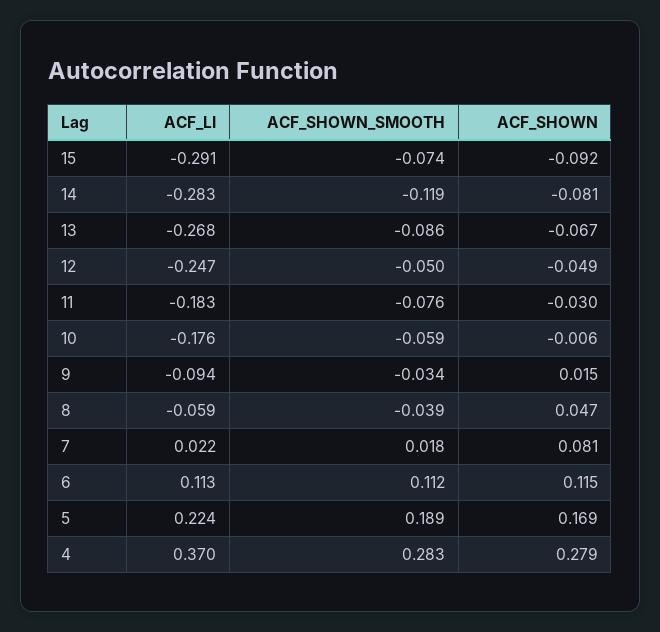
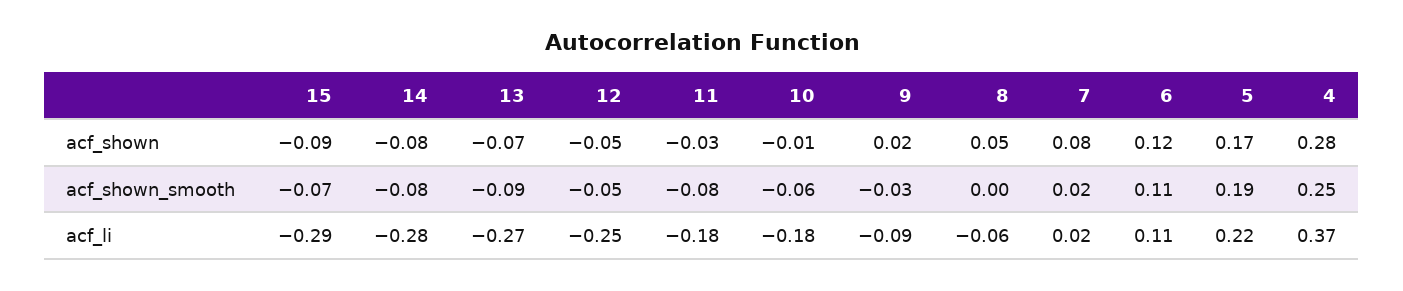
ACF_SHOWN_SMOOTH, 14: -0.119 -> -0.08
ACF_SHOWN_SMOOTH, 8: -0.039 -> 0
ACF_SHOWN_SMOOTH, 4: 0.283 -> 0.25

